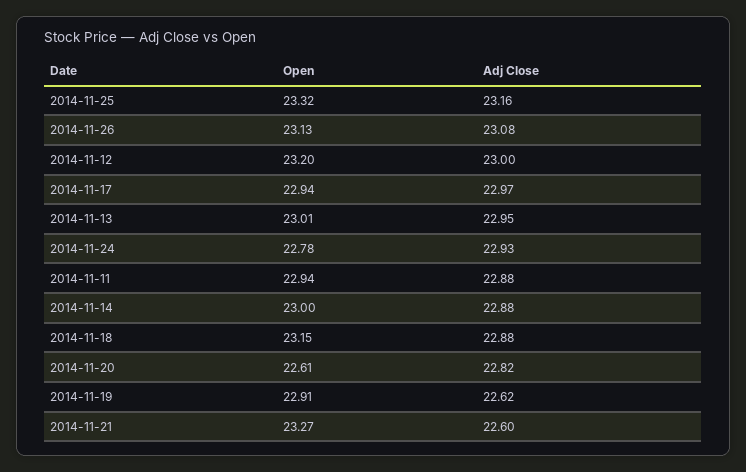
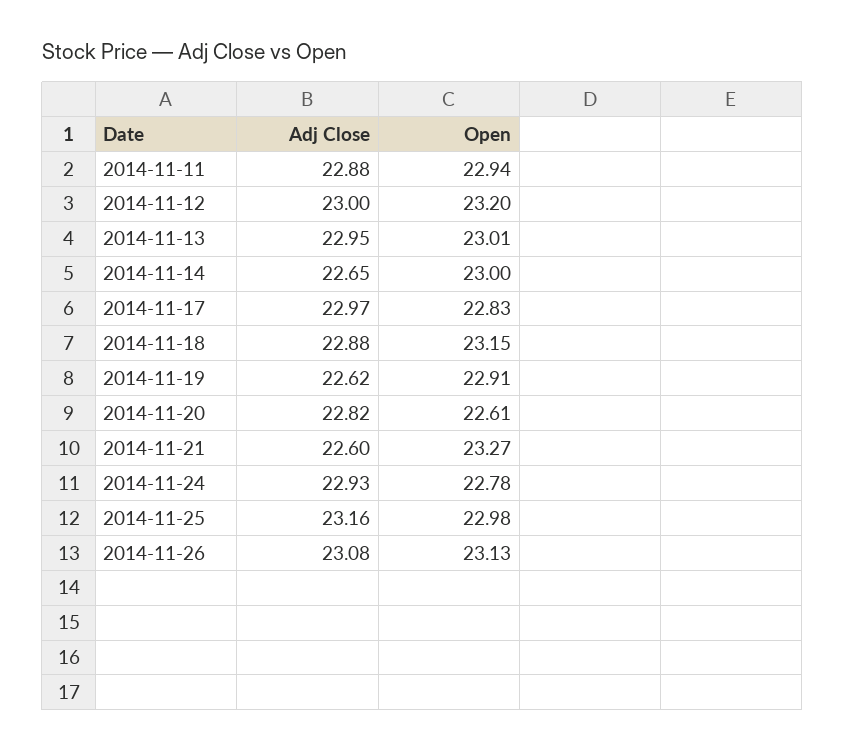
Open, 2014-11-25: 23.32 -> 22.98
Open, 2014-11-17: 22.94 -> 22.83
Adj Close, 2014-11-14: 22.88 -> 22.65

